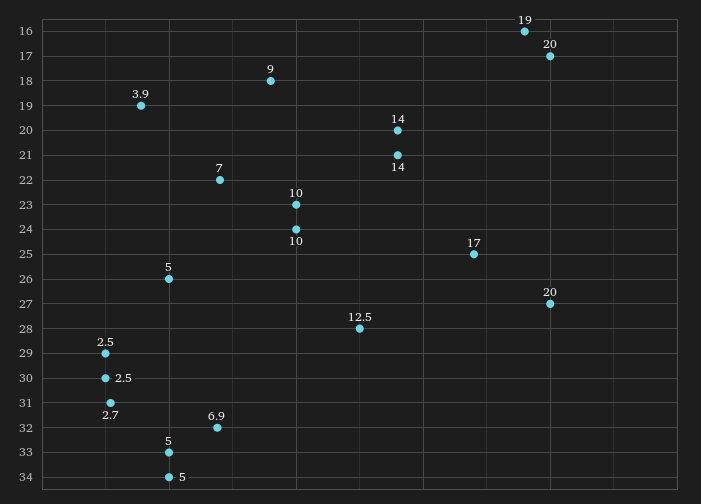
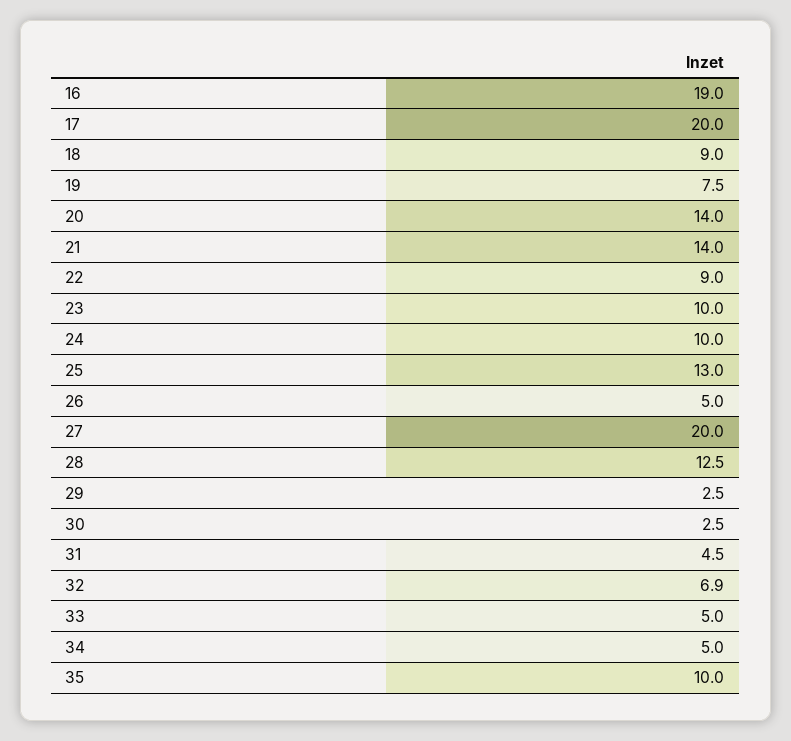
19: 3.9 -> 7.5
22: 7 -> 9
25: 17 -> 13
31: 2.7 -> 4.5
35: none -> 10

